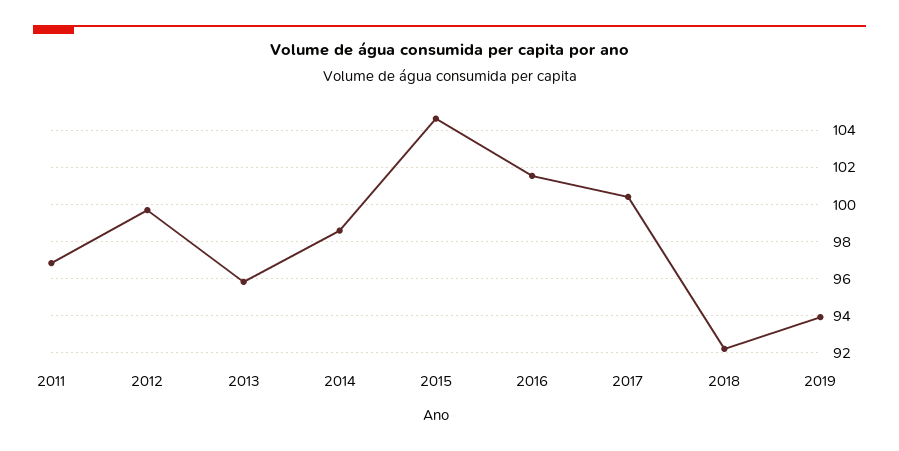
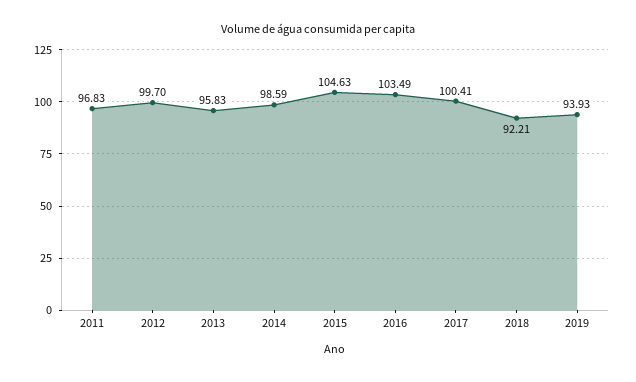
2016: 101.5 -> 103.49

